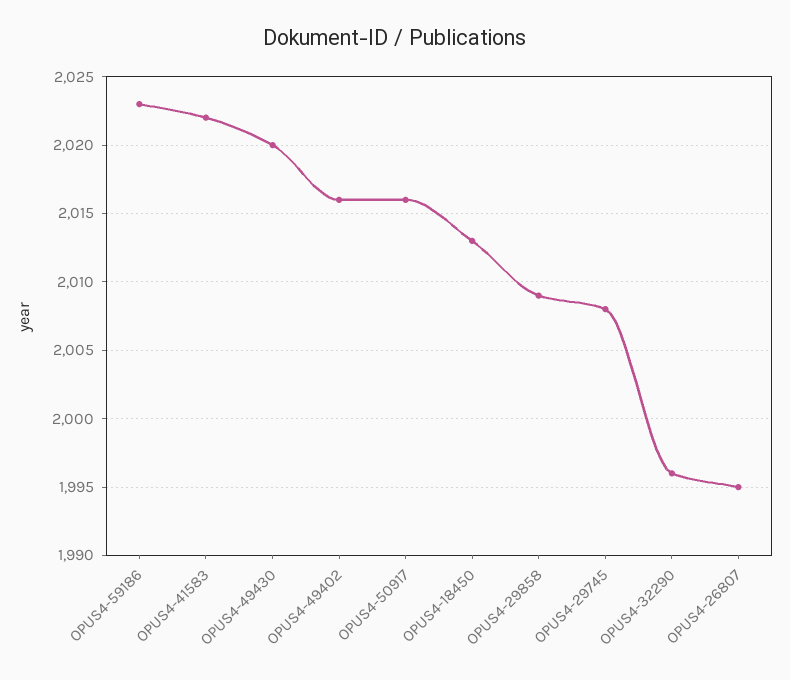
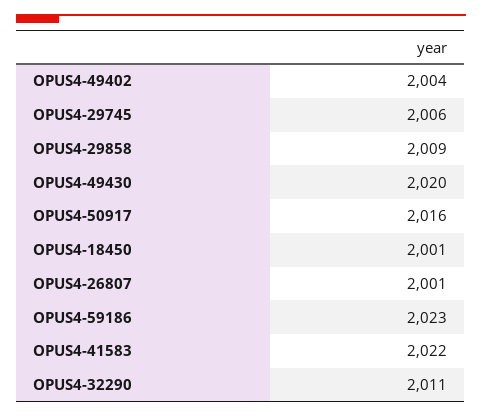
OPUS4-49402: 2016 -> 2004
OPUS4-18450: 2013 -> 2001
OPUS4-29745: 2008 -> 2006
OPUS4-32290: 1996 -> 2011
OPUS4-26807: 1995 -> 2001

